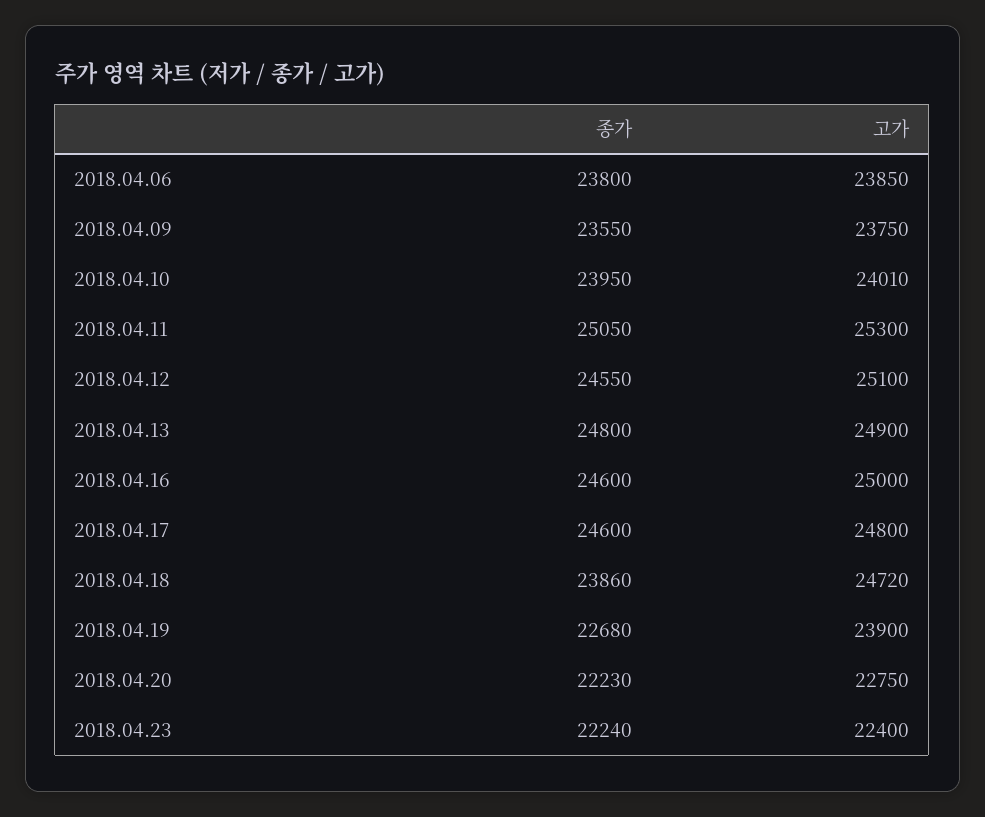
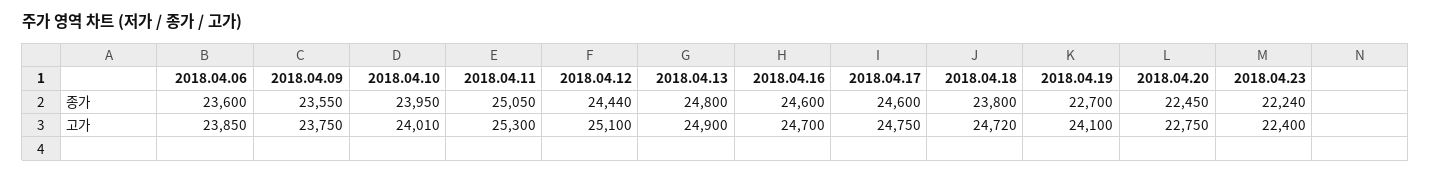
종가, 2018.04.06: 23800 -> 23600
종가, 2018.04.12: 24550 -> 24440
고가, 2018.04.16: 25000 -> 24700
고가, 2018.04.17: 24800 -> 24750
종가, 2018.04.18: 23860 -> 23800
종가, 2018.04.19: 22680 -> 22700
고가, 2018.04.19: 23900 -> 24100
종가, 2018.04.20: 22230 -> 22450

